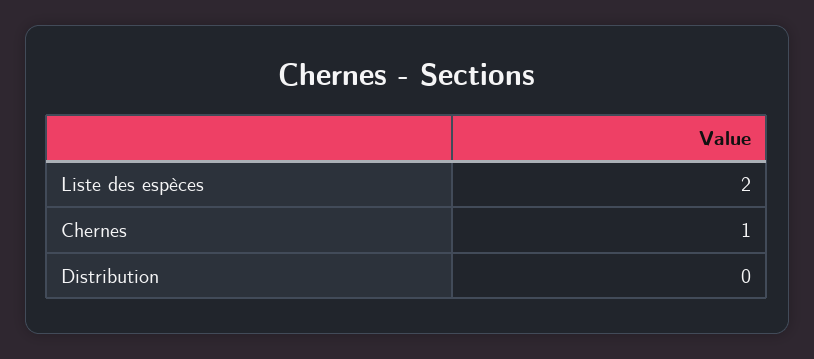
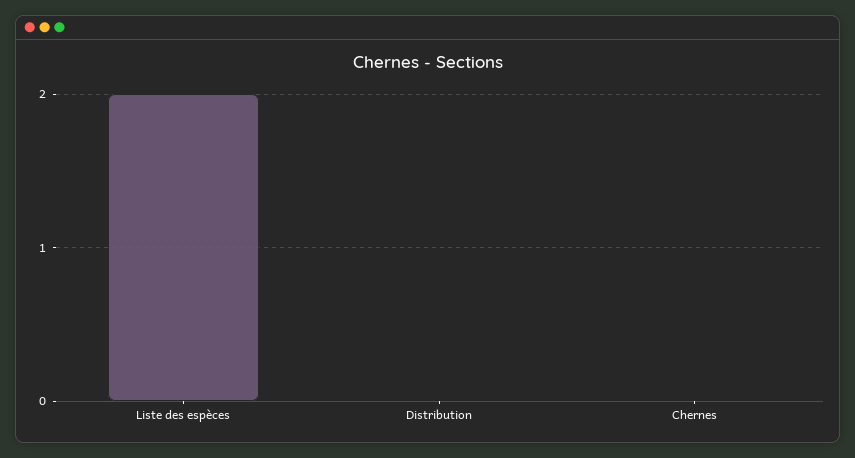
Chernes: 1 -> 0

